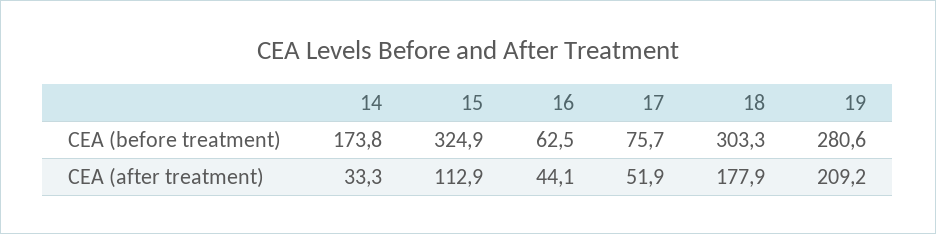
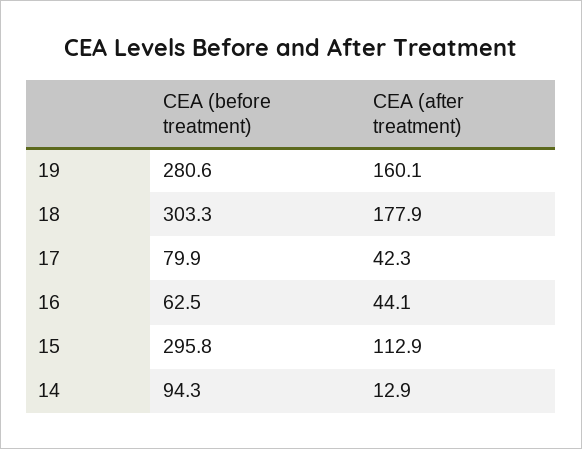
14, CEA (before treatment): 173.8 -> 94.3
15, CEA (before treatment): 324.9 -> 295.8
17, CEA (before treatment): 75.7 -> 79.9
14, CEA (after treatment): 33.3 -> 12.9
17, CEA (after treatment): 51.9 -> 42.3
19, CEA (after treatment): 209.2 -> 160.1

